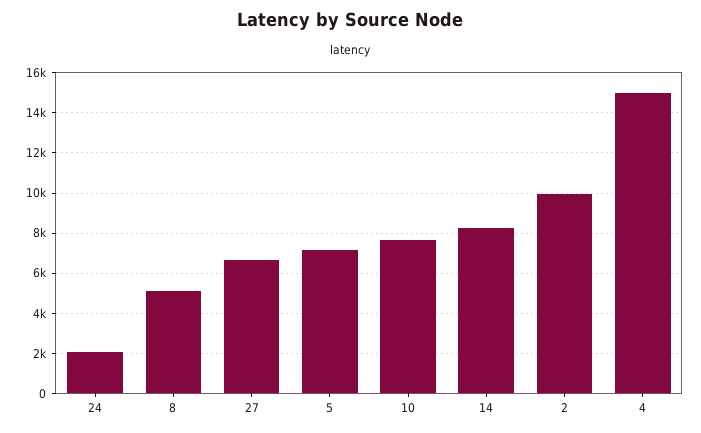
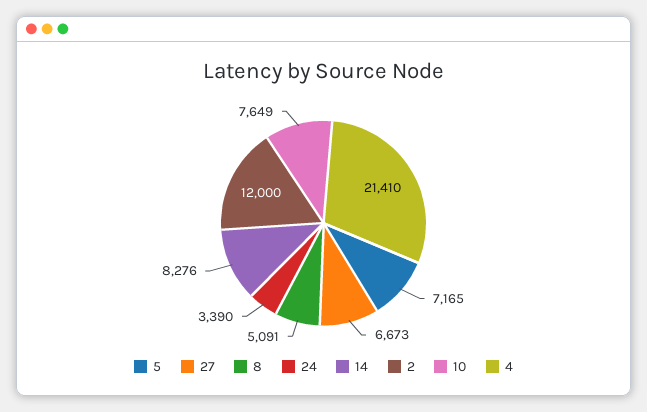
24: 2000 -> 3390
2: 10000 -> 12000
4: 15000 -> 21410

